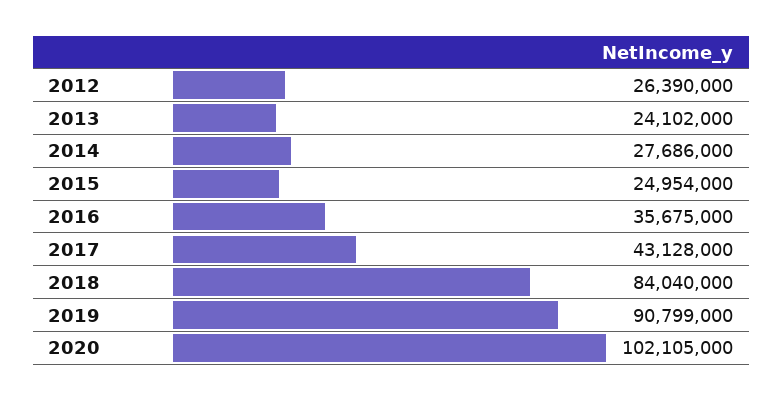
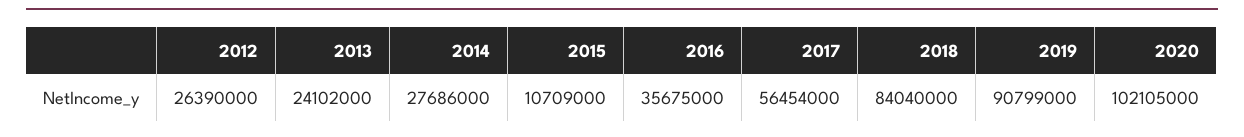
2015: 24954000 -> 10709000
2017: 43128000 -> 56454000

